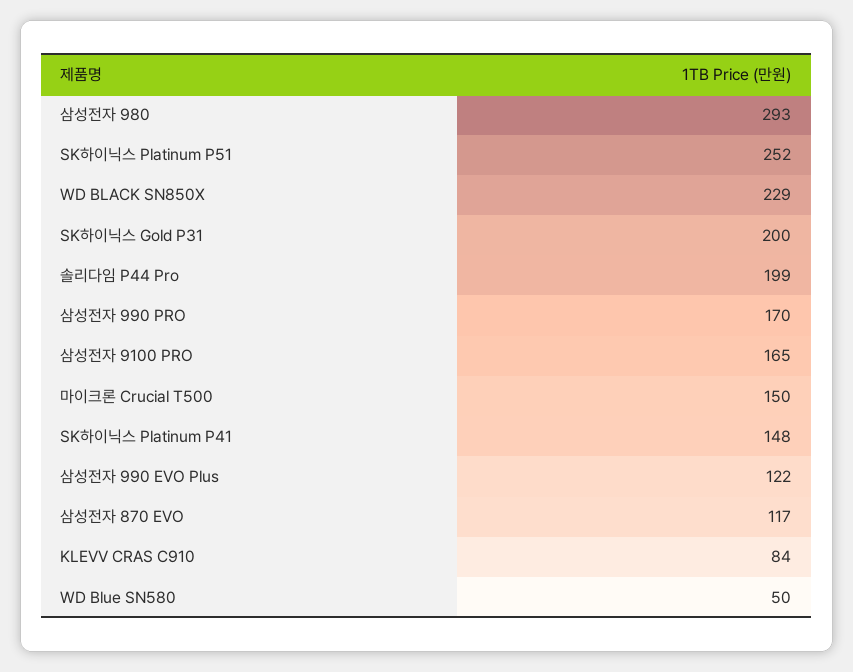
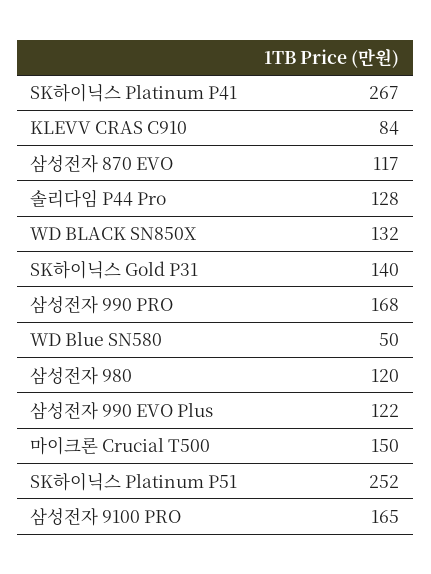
삼성전자 980: 293 -> 120
WD BLACK SN850X: 229 -> 132
SK하이닉스 Gold P31: 200 -> 140
솔리다임 P44 Pro: 199 -> 128
삼성전자 990 PRO: 170 -> 168
SK하이닉스 Platinum P41: 148 -> 267

